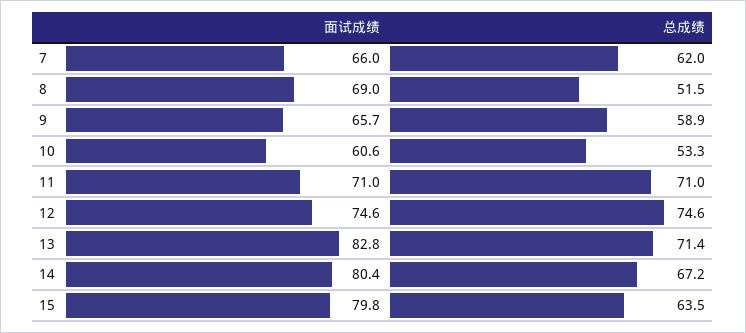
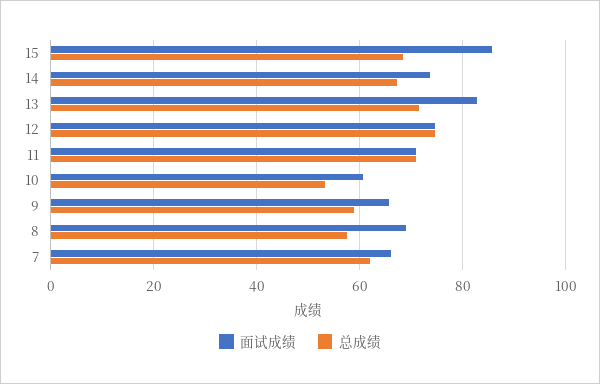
总成绩, 8: 51.5 -> 58
面试成绩, 14: 80.4 -> 74
面试成绩, 15: 79.8 -> 86
总成绩, 15: 63.5 -> 68

